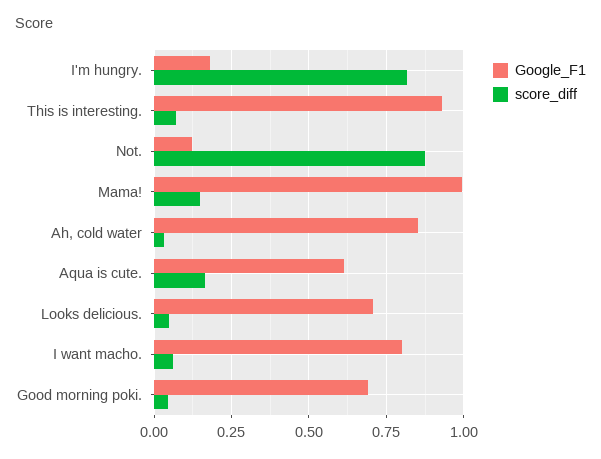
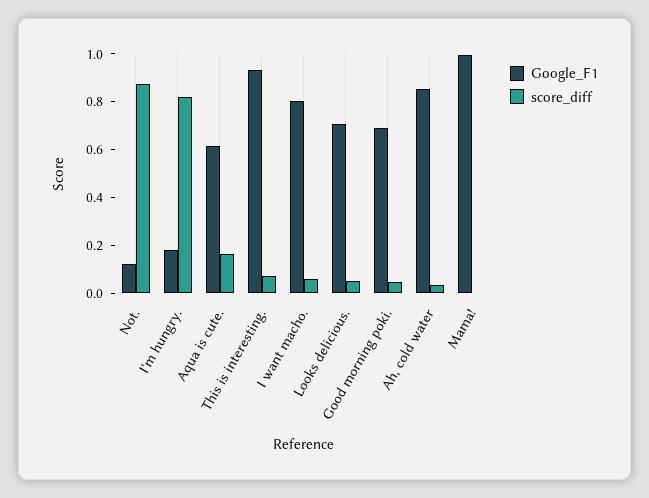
score_diff, Mama!: 0.15 -> 0

